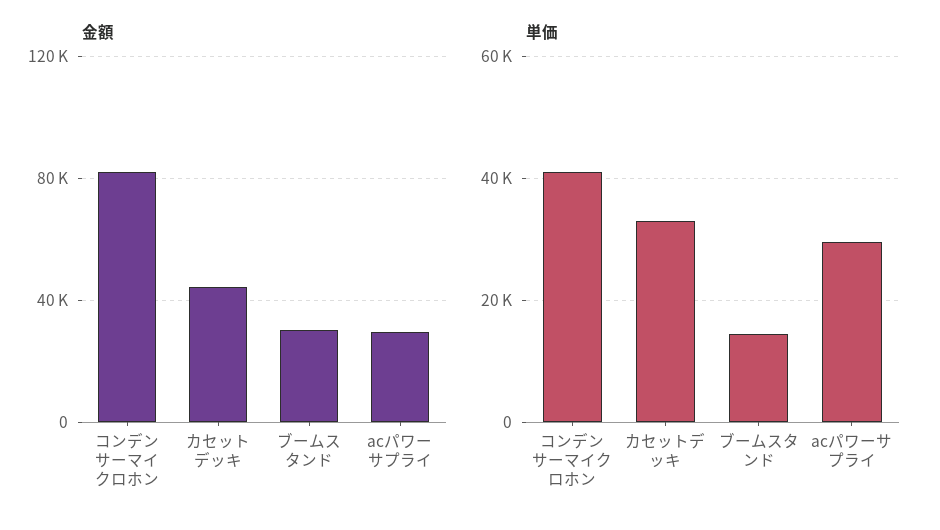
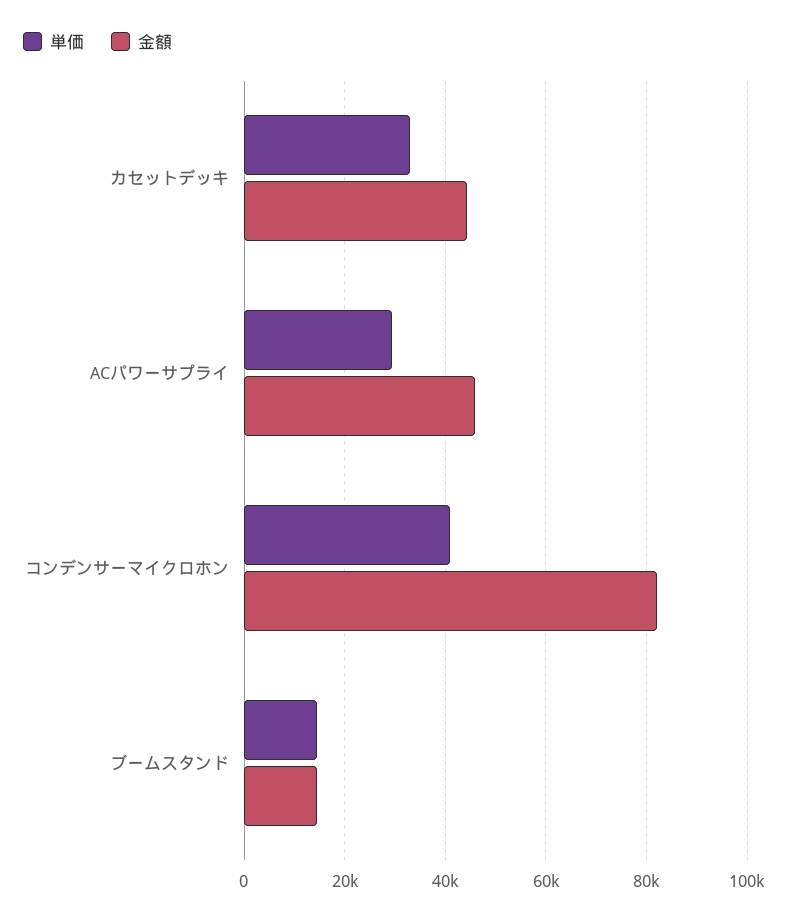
金額, ブームスタンド: 30000 -> 14000
金額, acパワーサプライ: 30000 -> 46000

